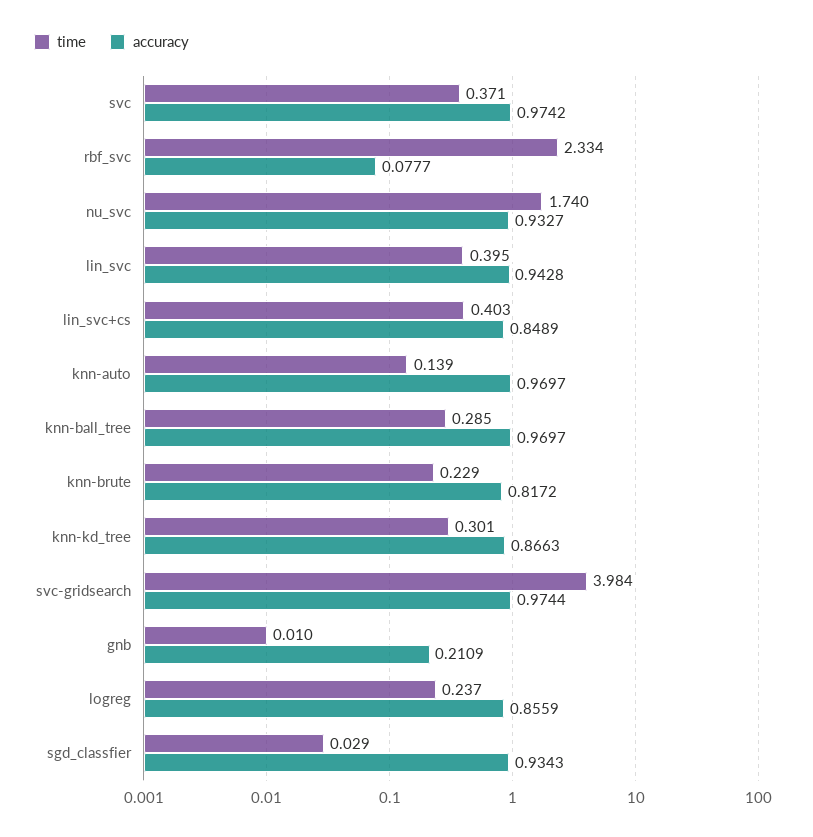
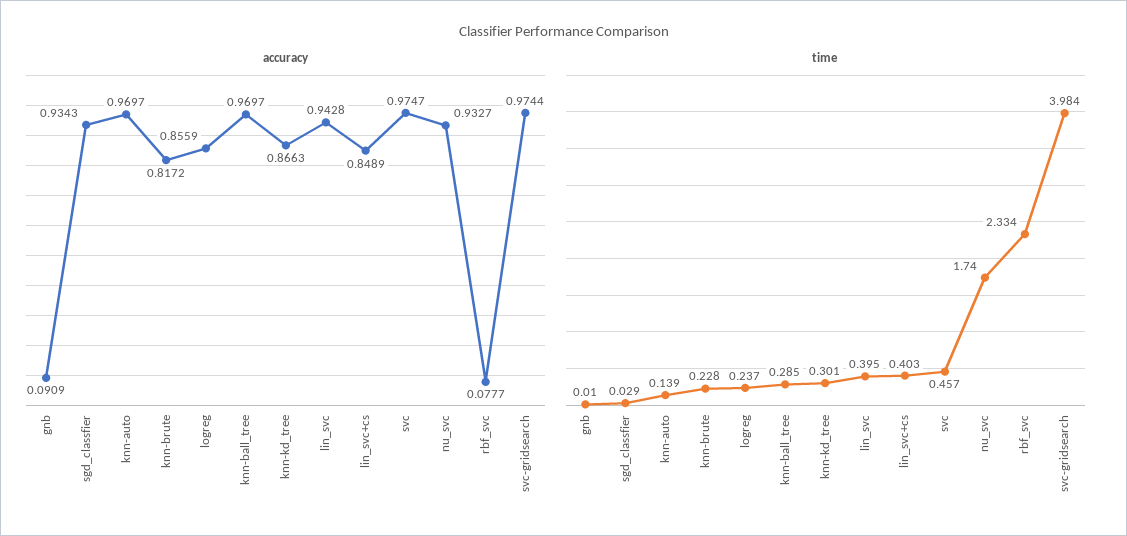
time, svc: 0.371 -> 0.457
accuracy, svc: 0.9742 -> 0.9747
time, knn-brute: 0.229 -> 0.228
accuracy, gnb: 0.2109 -> 0.0909

